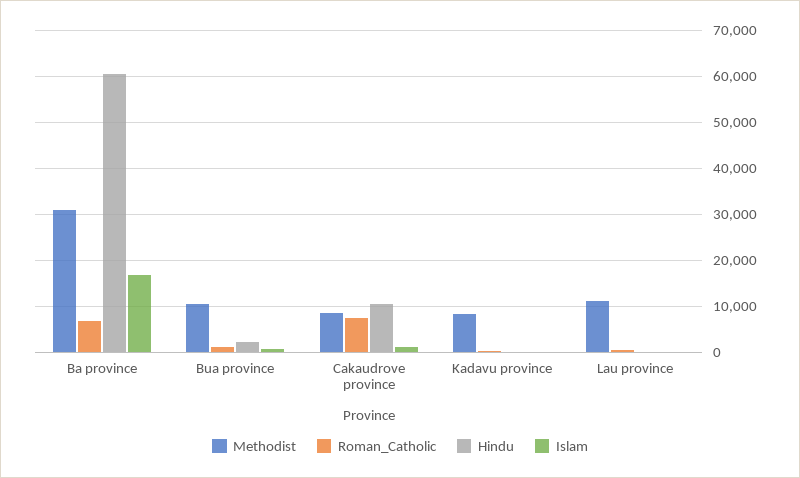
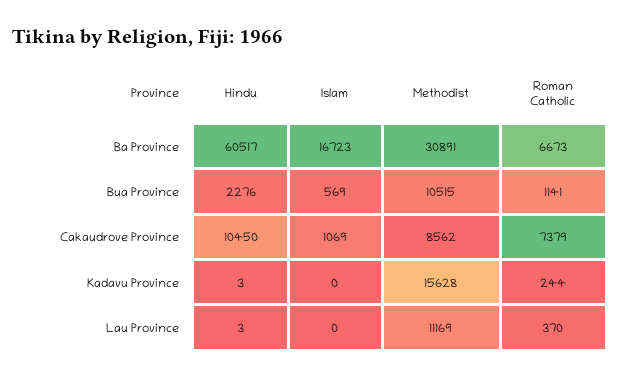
Methodist, Kadavu province: 8000 -> 15628

